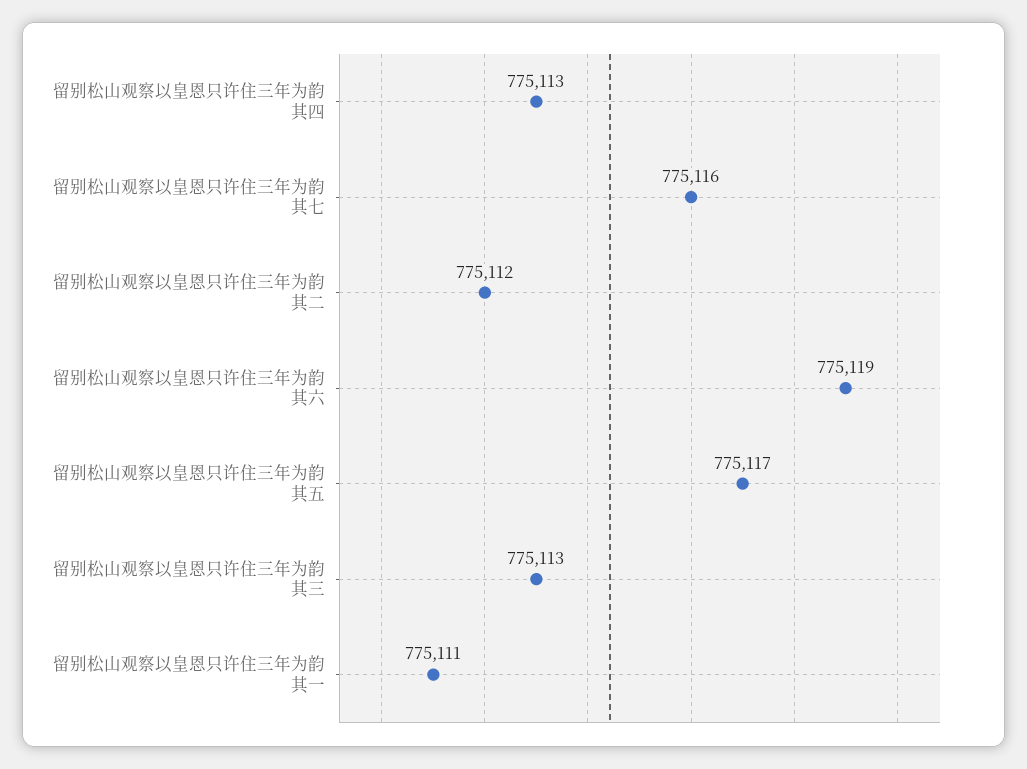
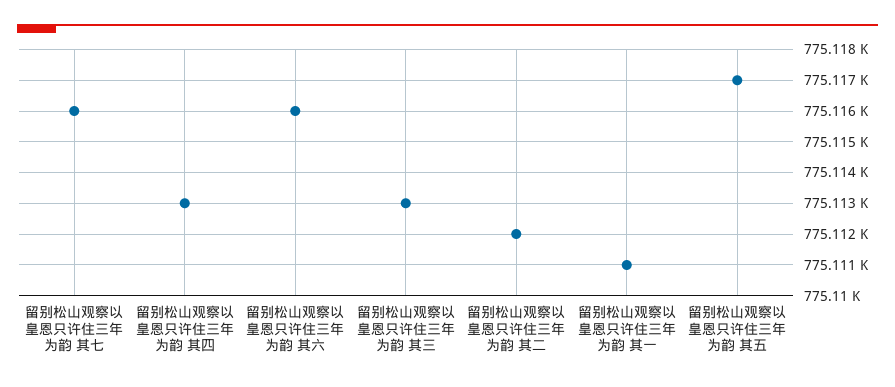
留别松山观察以皇恩只许住三年为韵 其六: 775119 -> 775116

